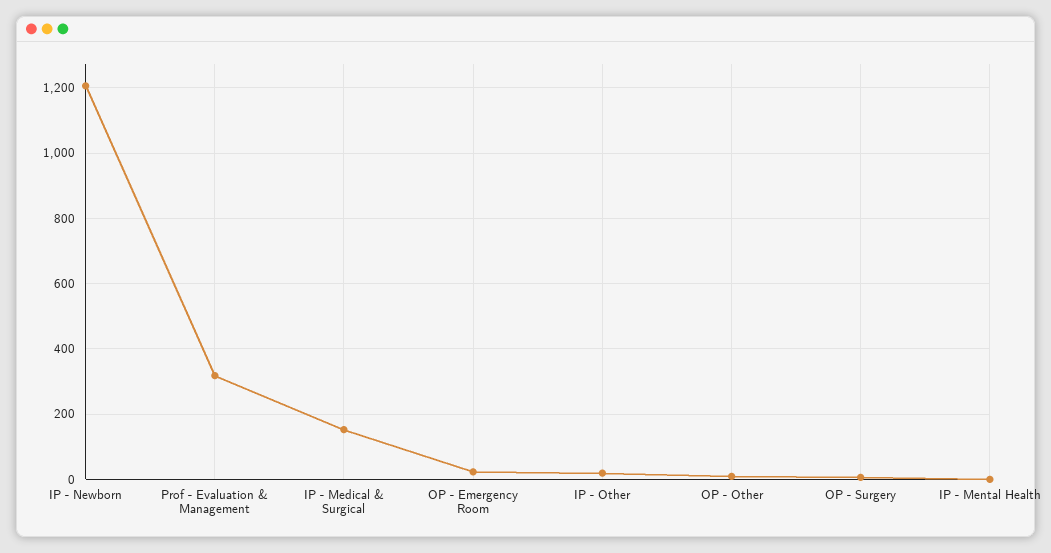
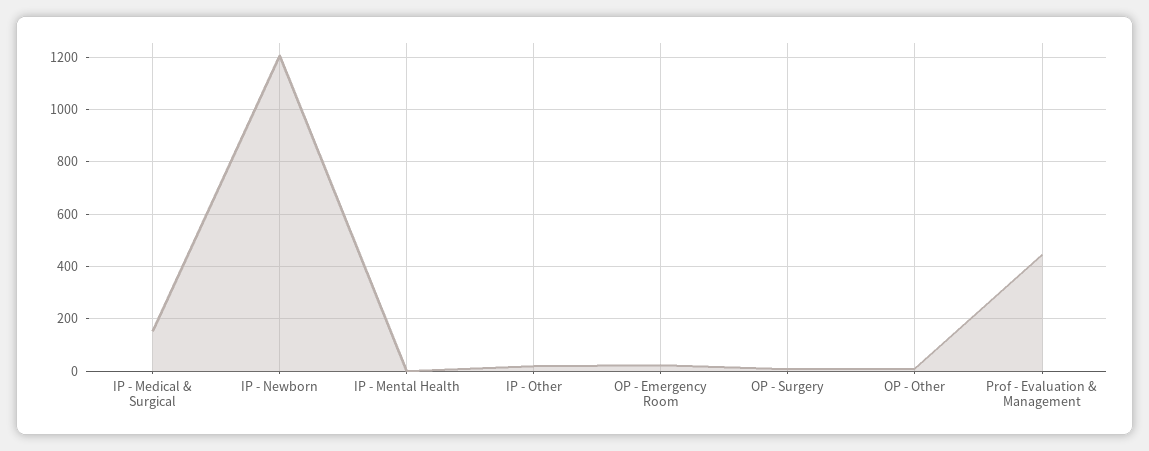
Prof - Evaluation & Management: 320 -> 450

